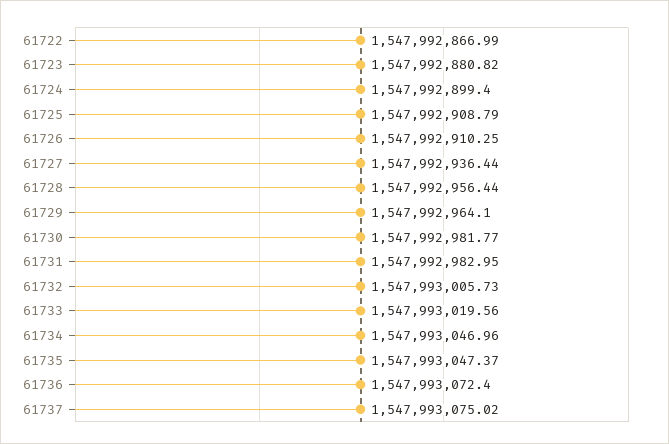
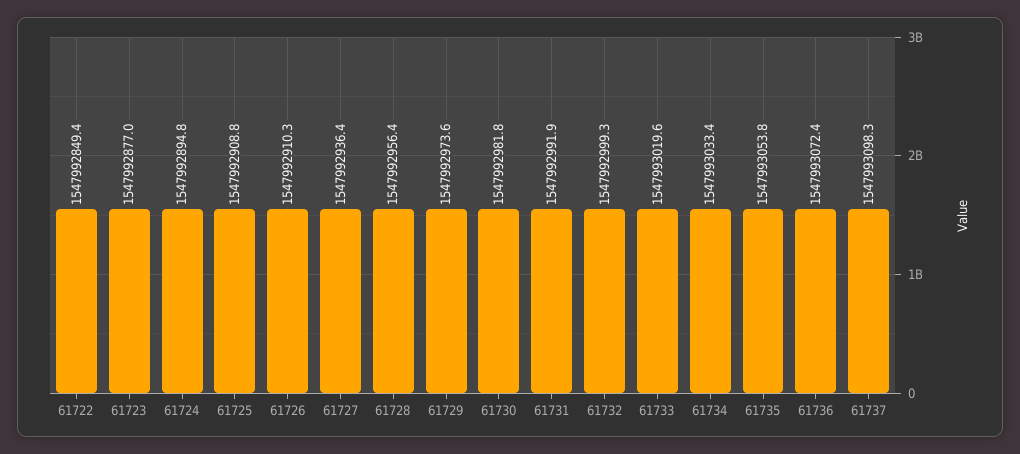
61722: 1547992866.99 -> 1547992849.4
61723: 1547992880.82 -> 1547992877
61724: 1547992899.4 -> 1547992894.8
61729: 1547992964.1 -> 1547992973.6
61731: 1547992982.95 -> 1547992991.9
61732: 1547993005.73 -> 1547992999.3
61734: 1547993046.96 -> 1547993033.4
61735: 1547993047.37 -> 1547993053.8
61737: 1547993075.02 -> 1547993098.3

